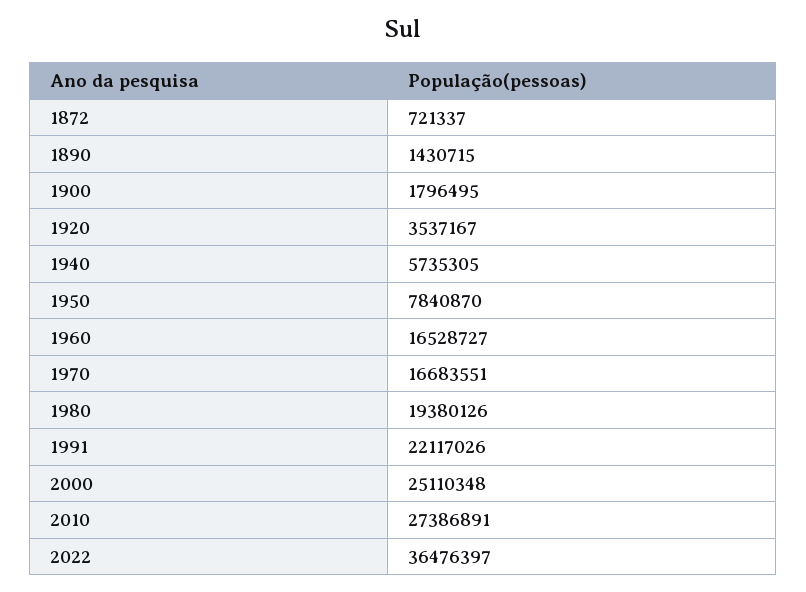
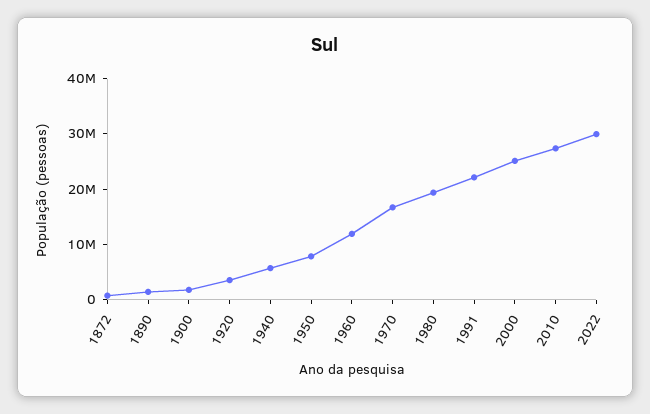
1960: 16528727 -> 12000000
2022: 36476397 -> 30000000

